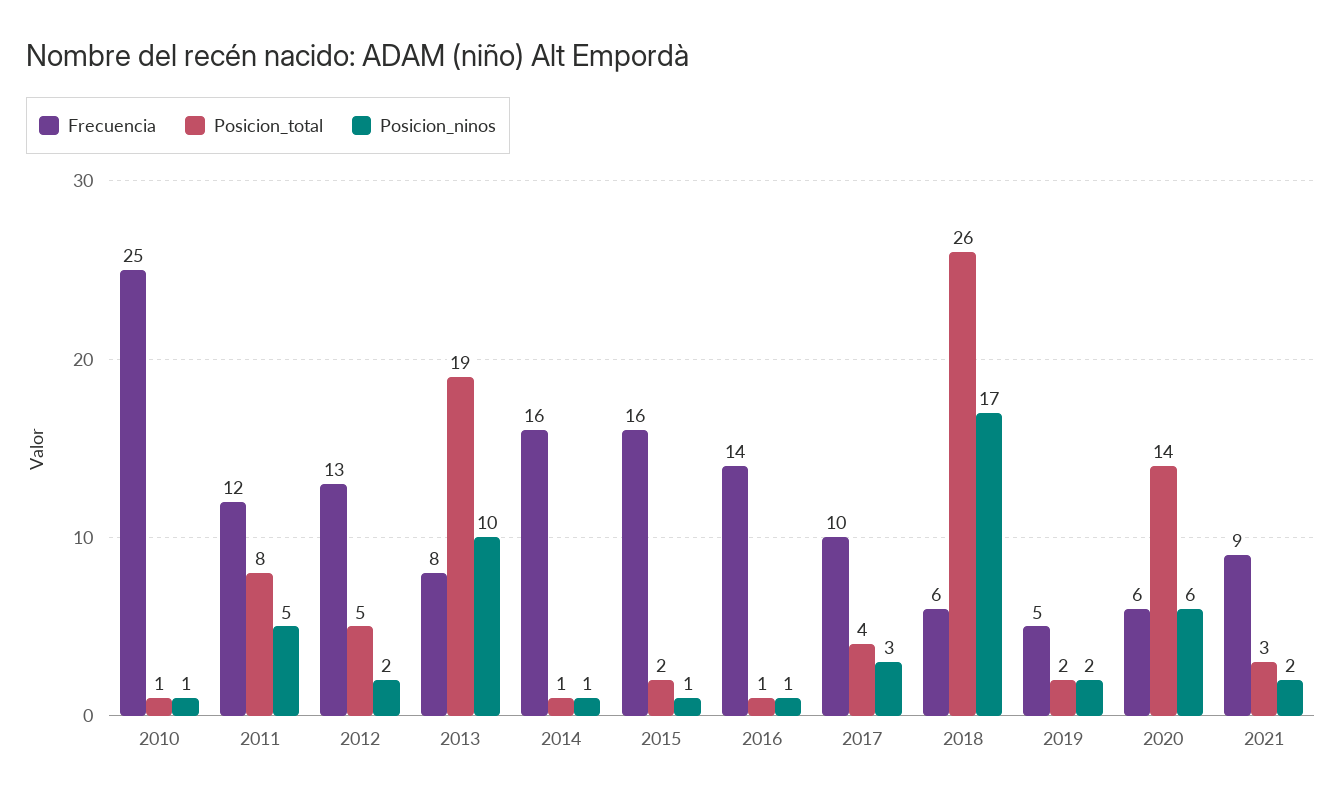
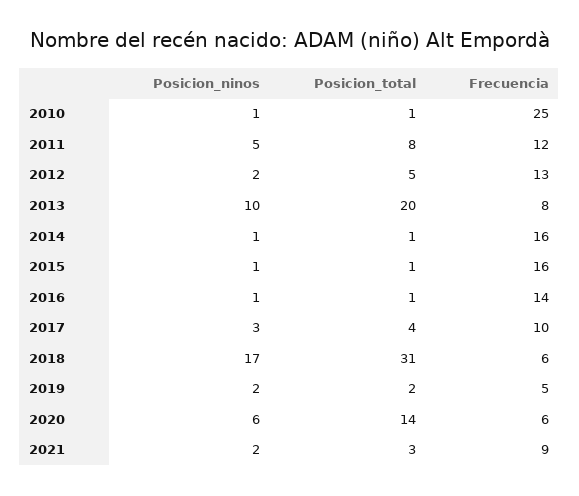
Posicion_total, 2013: 19 -> 20
Posicion_total, 2015: 2 -> 1
Posicion_total, 2018: 26 -> 31

